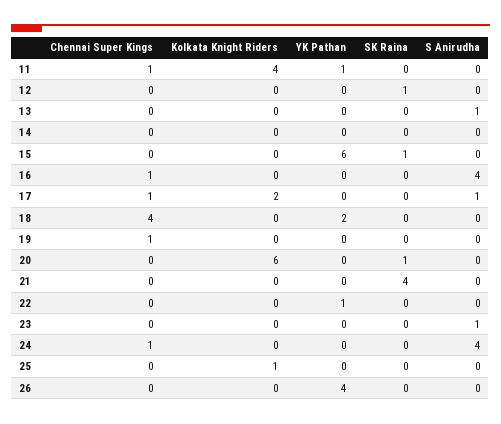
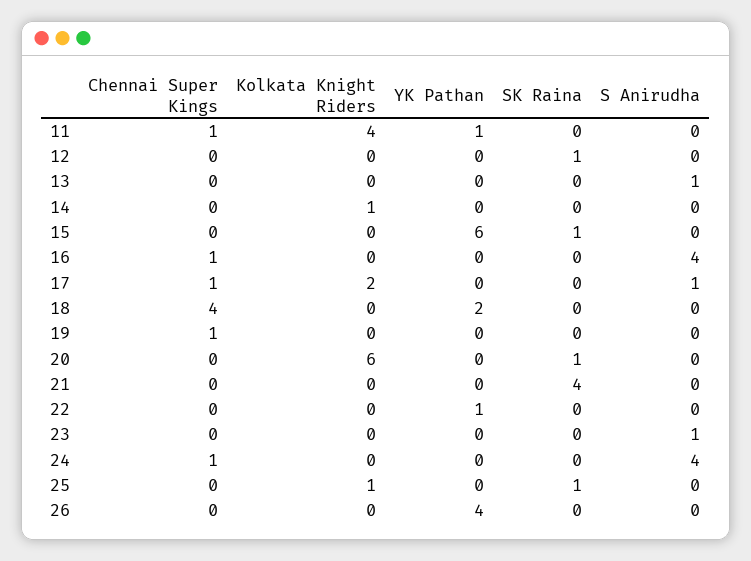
Kolkata Knight Riders, 14: 0 -> 1
SK Raina, 25: 0 -> 1

